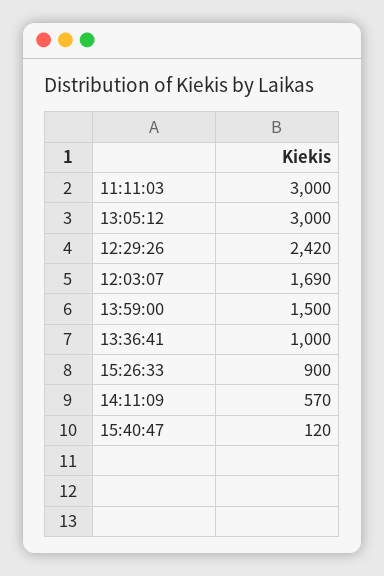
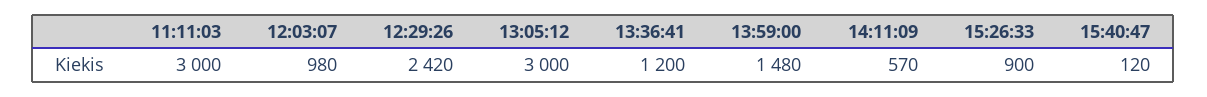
12:03:07: 1690 -> 980
13:59:00: 1500 -> 1480
13:36:41: 1000 -> 1200

